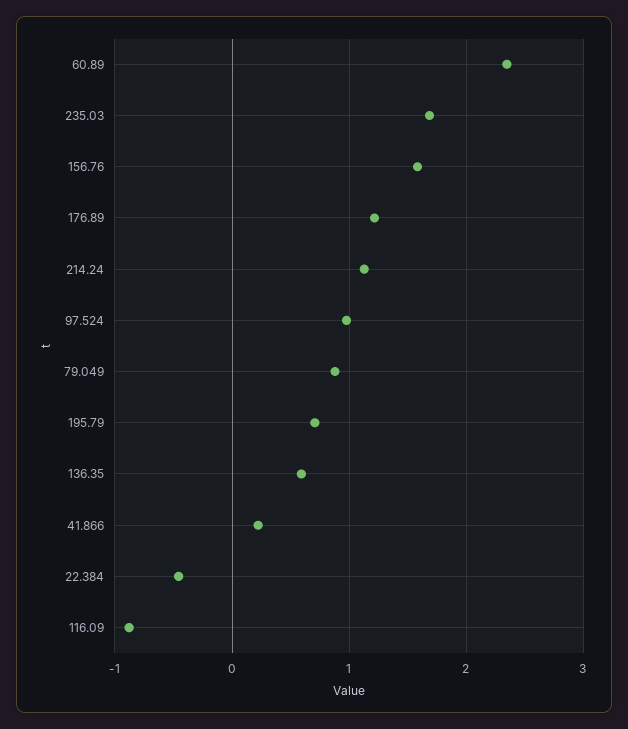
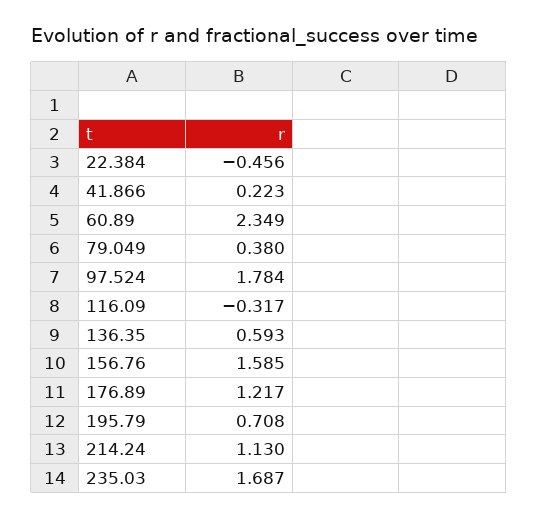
97.524: 1 -> 1.784
79.049: 0.9 -> 0.38
116.09: -0.9 -> -0.317

